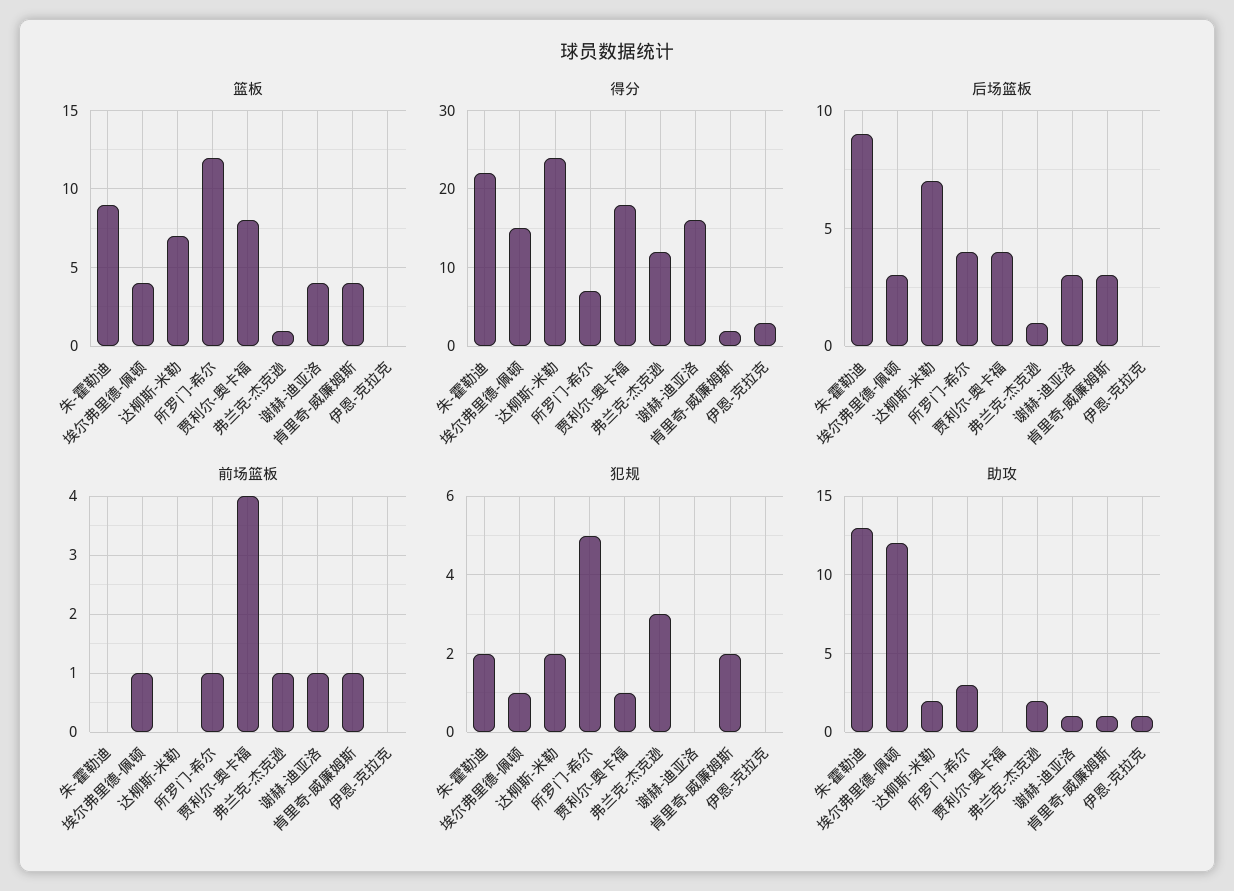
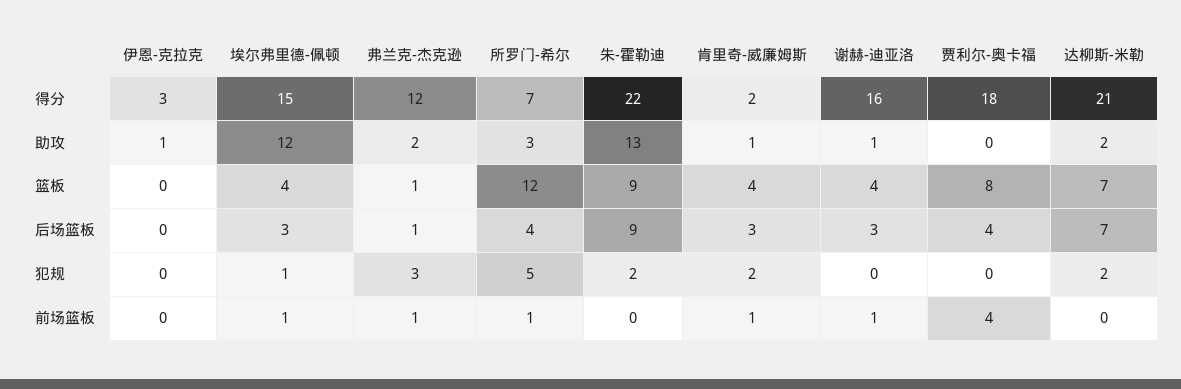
得分, 达柳斯-米勒: 24 -> 21
犯规, 贾利尔-奥卡福: 1 -> 0

